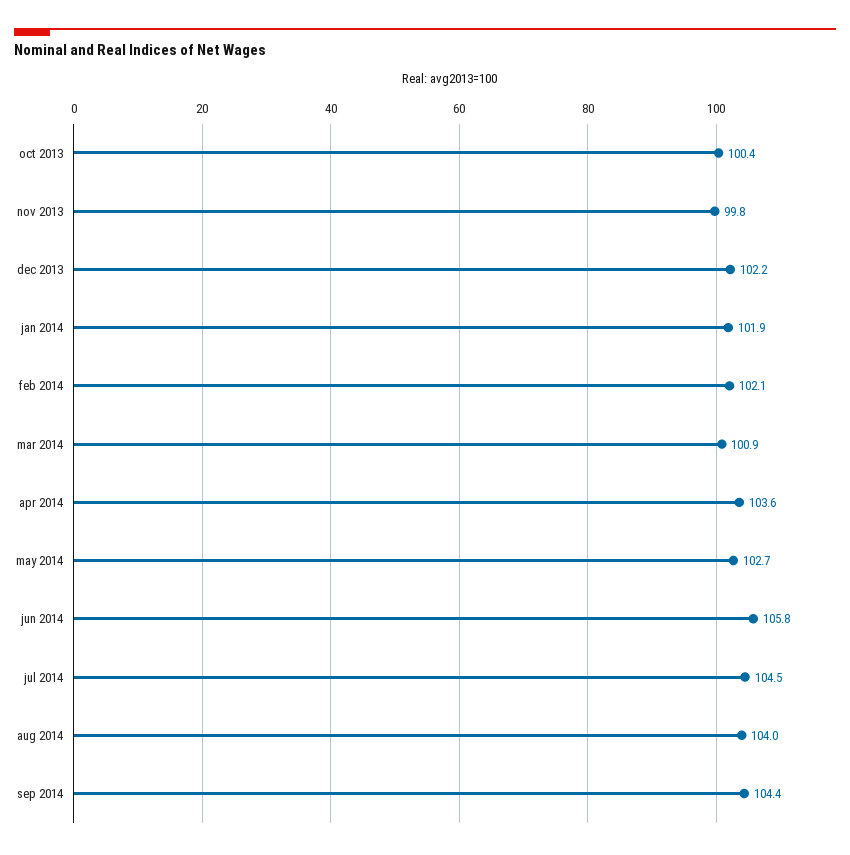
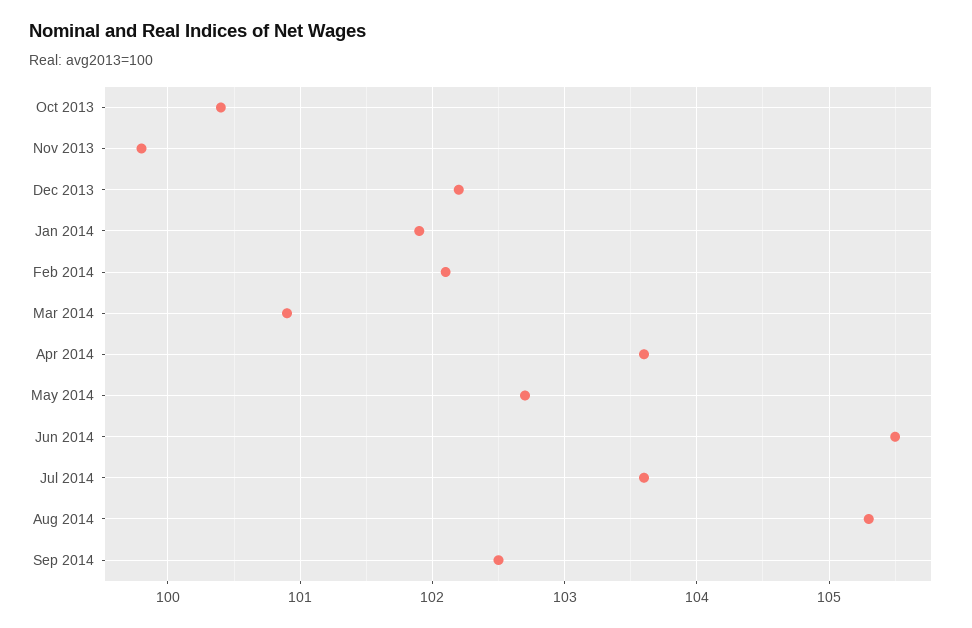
jun 2014: 105.8 -> 105.5
jul 2014: 104.5 -> 103.6
aug 2014: 104 -> 105.3
sep 2014: 104.4 -> 102.5

